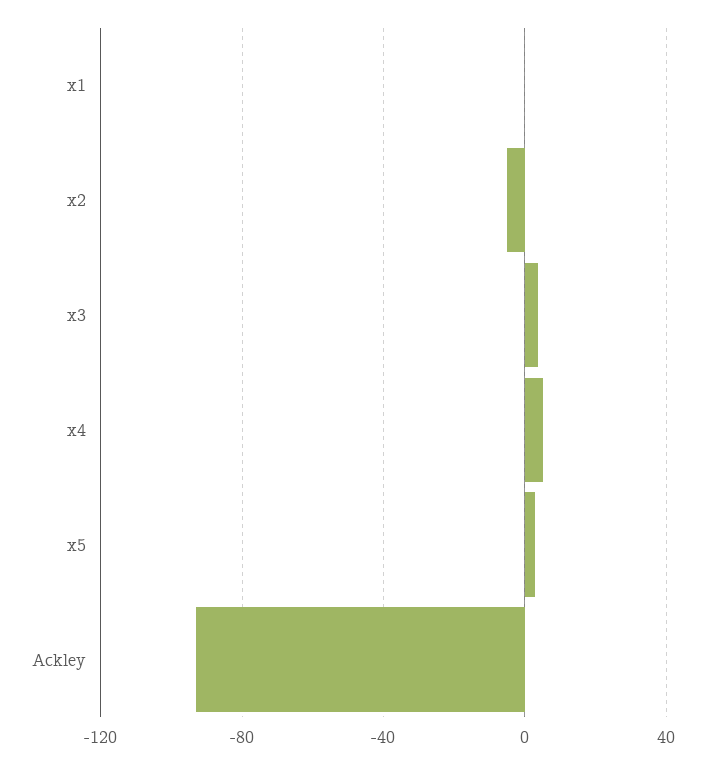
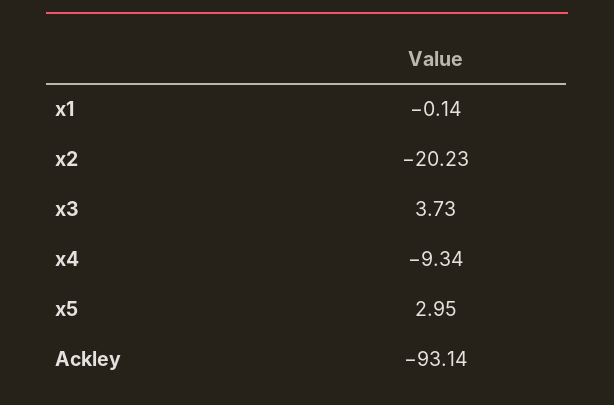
x2: -5 -> -20.23
x4: 5 -> -9.34

